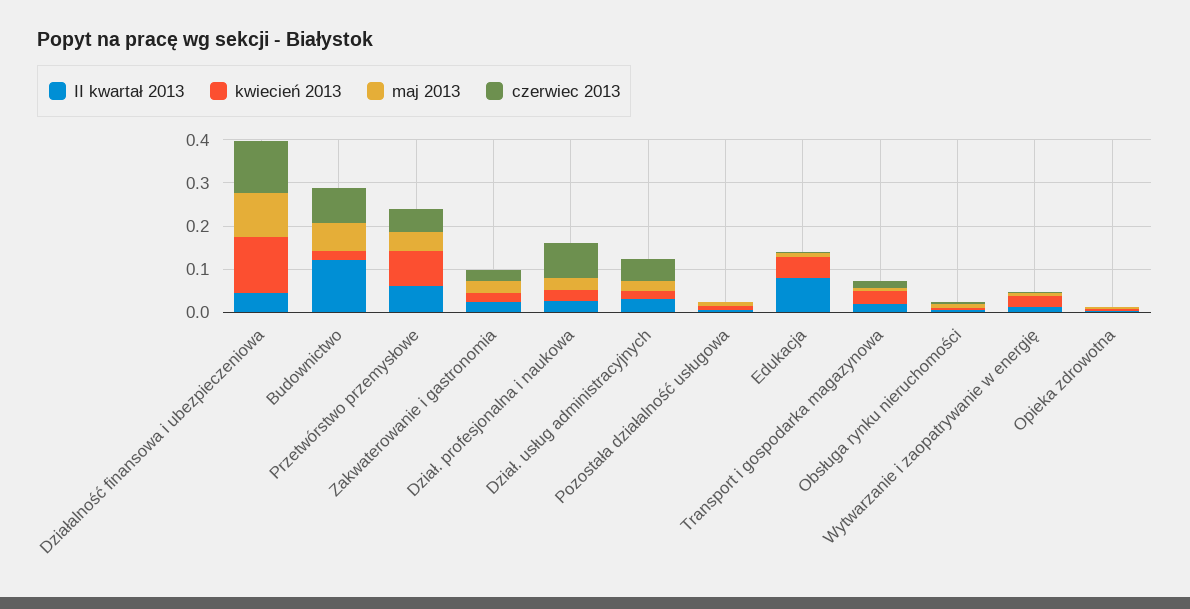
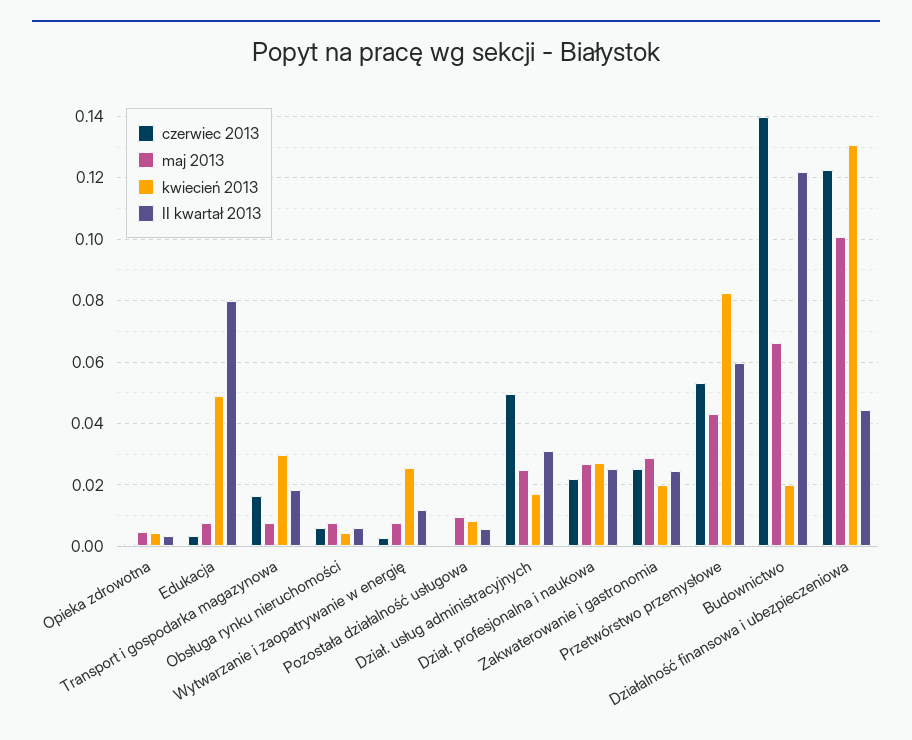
czerwiec 2013, Budownictwo: 0.08 -> 0.14
czerwiec 2013, Dział. profesjonalna i naukowa: 0.08 -> 0.022

